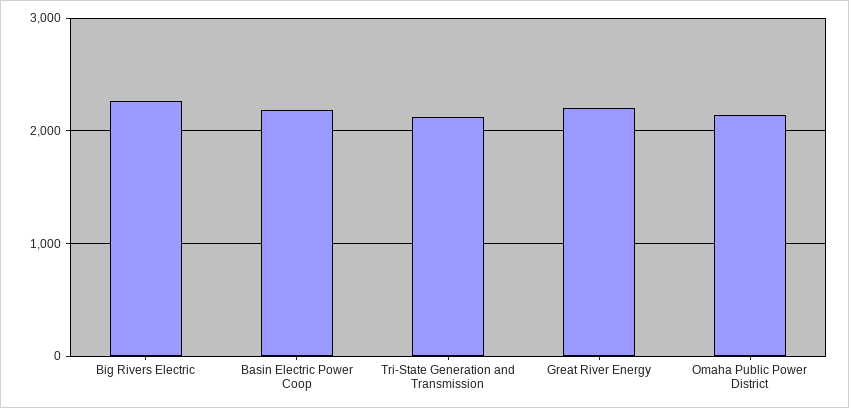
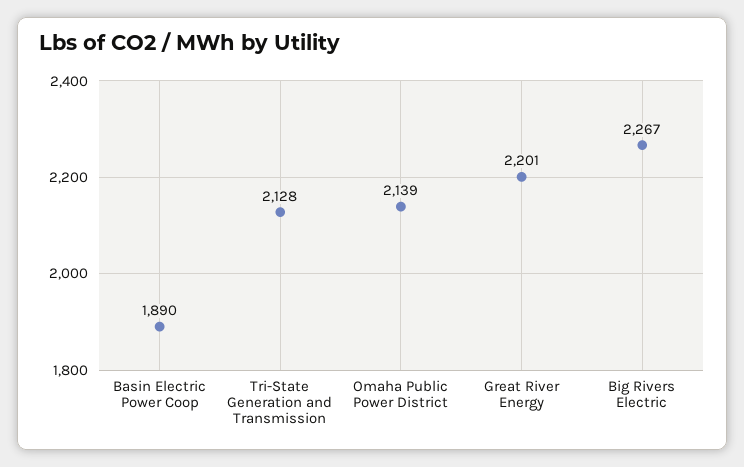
Basin Electric Power Coop: 2200 -> 1890

